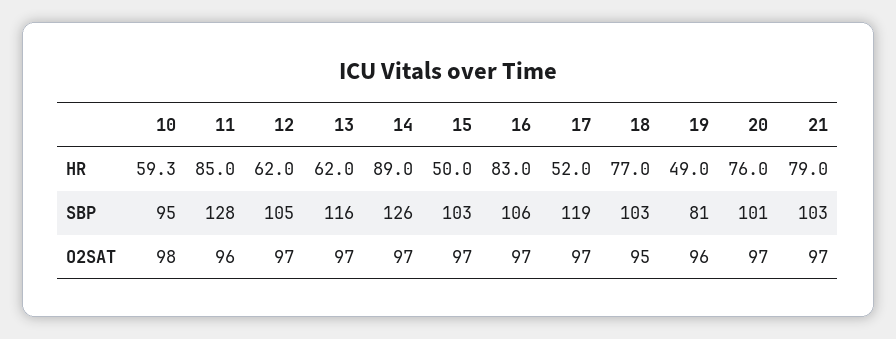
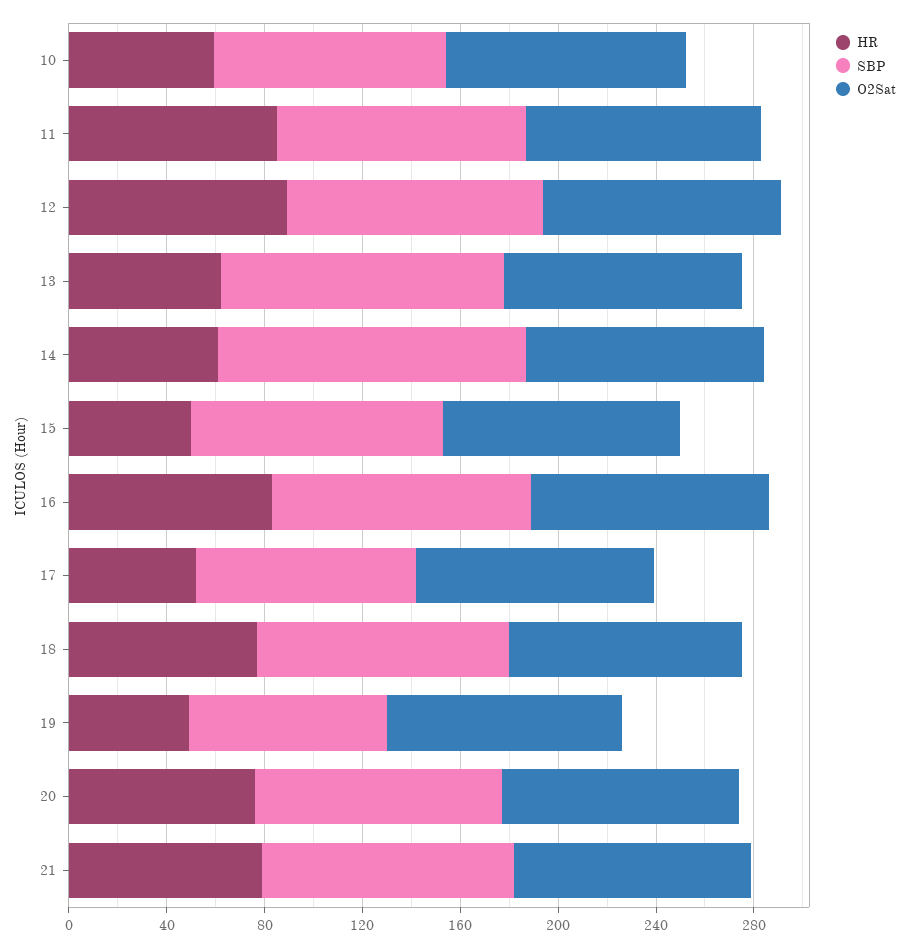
HR, 12: 62 -> 90
HR, 14: 89 -> 60
SBP, 11: 128 -> 100
SBP, 17: 119 -> 90

